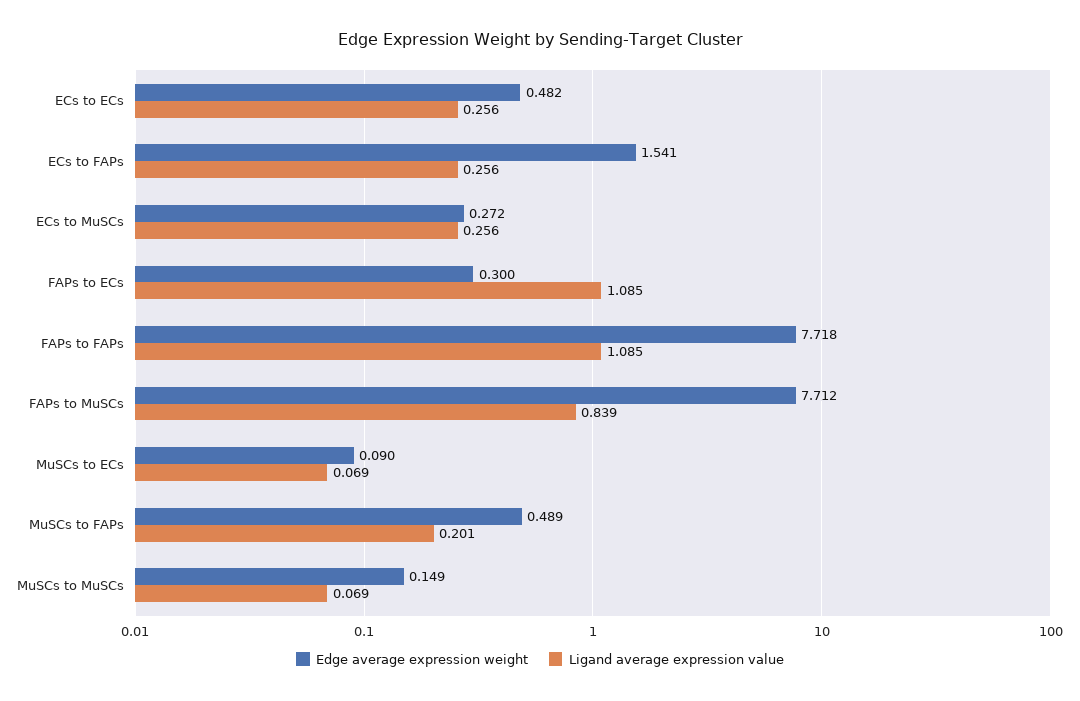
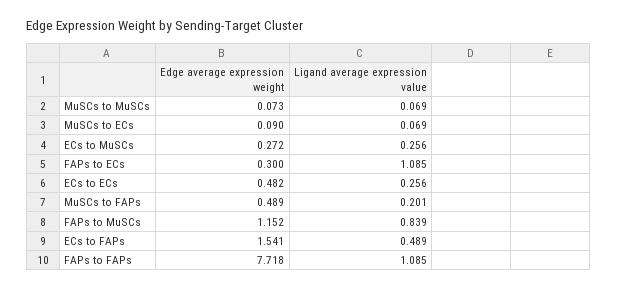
Ligand average expression value, ECs to FAPs: 0.256 -> 0.489
Edge average expression weight, FAPs to MuSCs: 7.712 -> 1.152
Edge average expression weight, MuSCs to MuSCs: 0.149 -> 0.073

